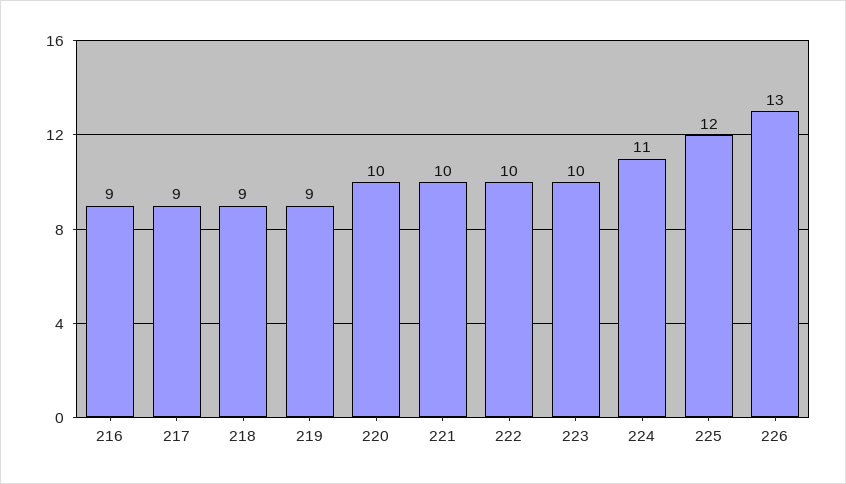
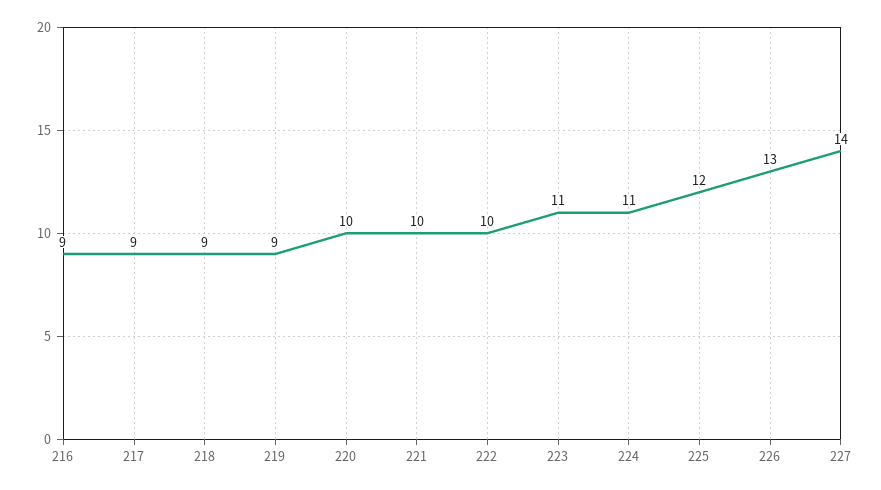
223: 10 -> 11
227: none -> 14

